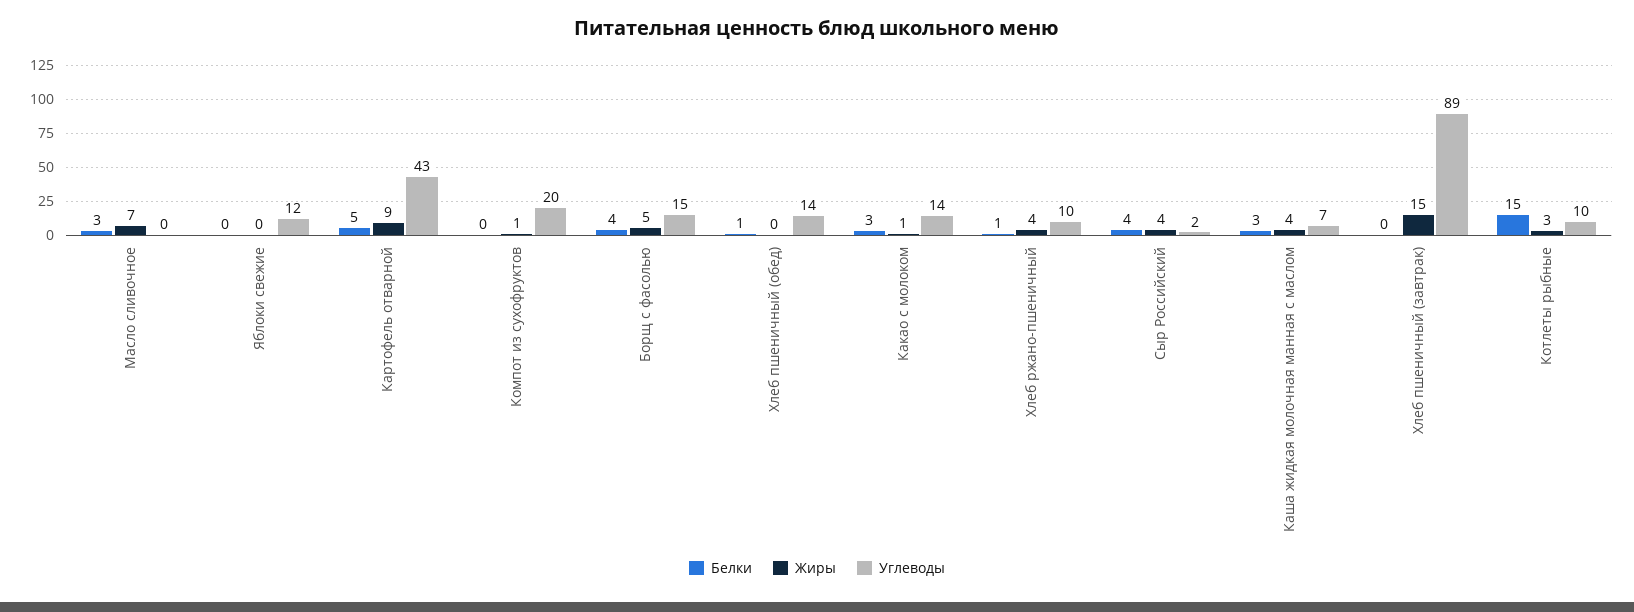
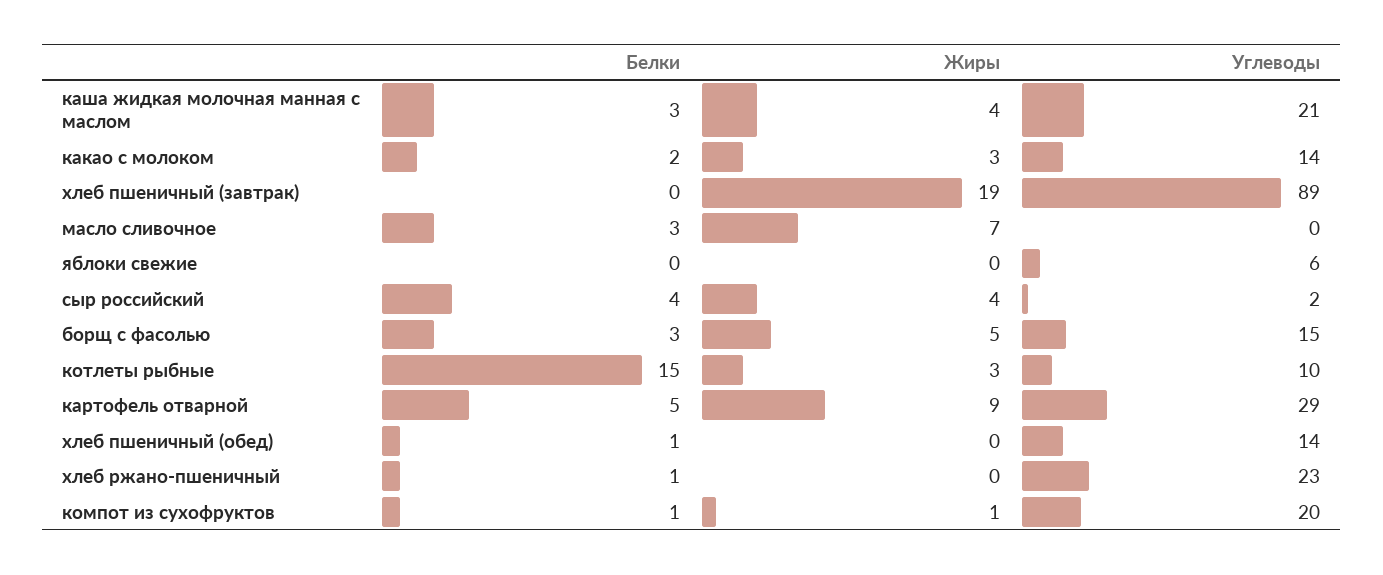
Углеводы, Яблоки свежие: 12 -> 6
Углеводы, Картофель отварной: 43 -> 29
Белки, Компот из сухофруктов: 0 -> 1
Белки, Борщ с фасолью: 4 -> 3
Белки, Какао с молоком: 3 -> 2
Жиры, Какао с молоком: 1 -> 3
Жиры, Хлеб ржано-пшеничный: 4 -> 0
Углеводы, Хлеб ржано-пшеничный: 10 -> 23
Углеводы, Каша жидкая молочная манная с маслом: 7 -> 21
Жиры, Хлеб пшеничный (завтрак): 15 -> 19

